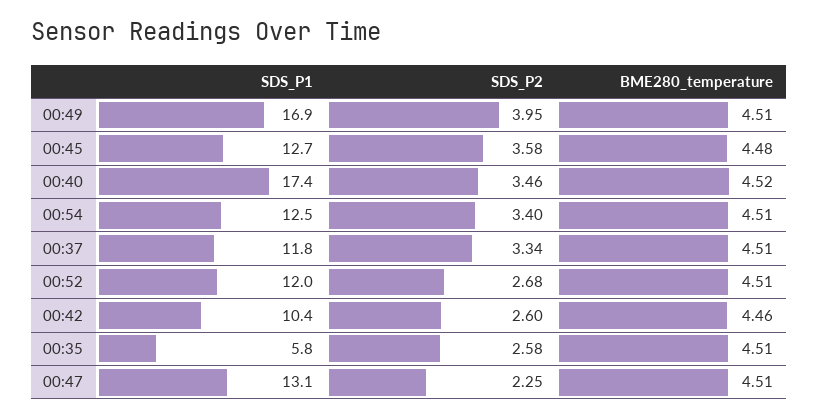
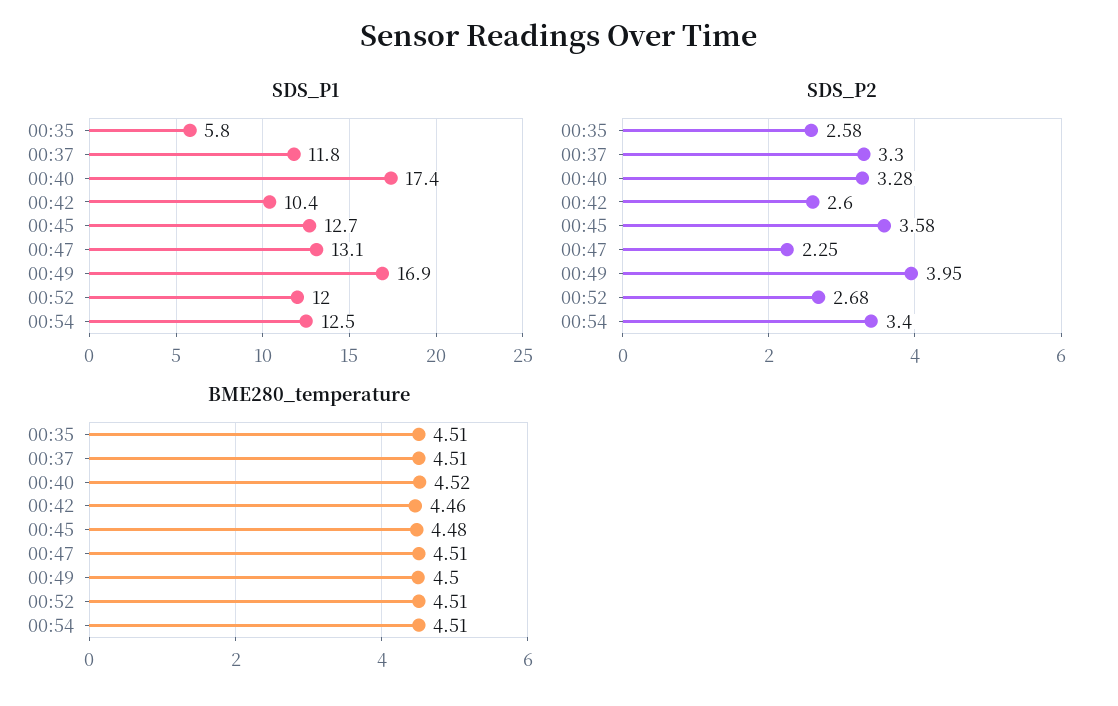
BME280_temperature, 00:49: 4.51 -> 4.5
SDS_P2, 00:40: 3.46 -> 3.28
SDS_P2, 00:37: 3.34 -> 3.3

